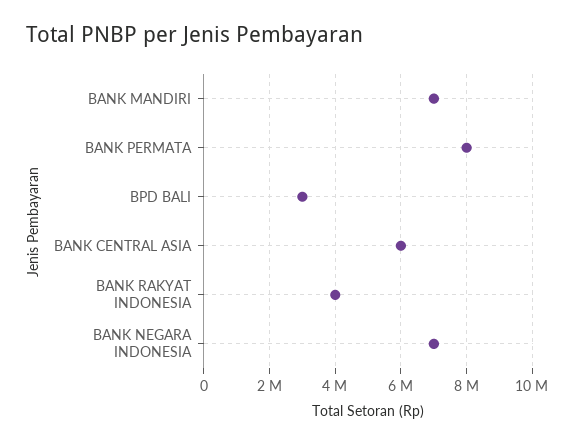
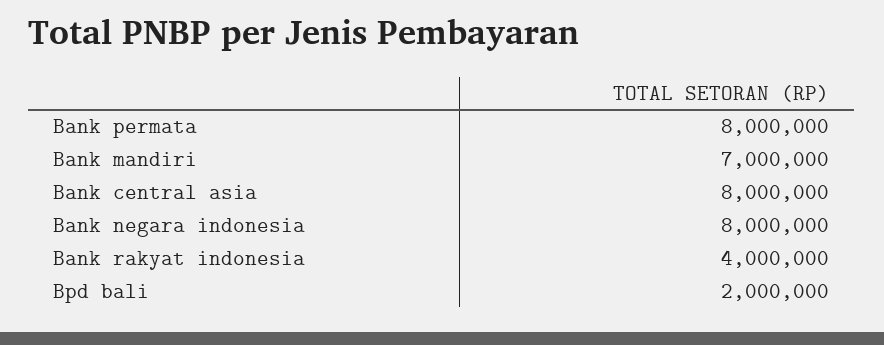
BPD BALI: 3000000 -> 2000000
BANK CENTRAL ASIA: 6000000 -> 8000000
BANK NEGARA INDONESIA: 7000000 -> 8000000

